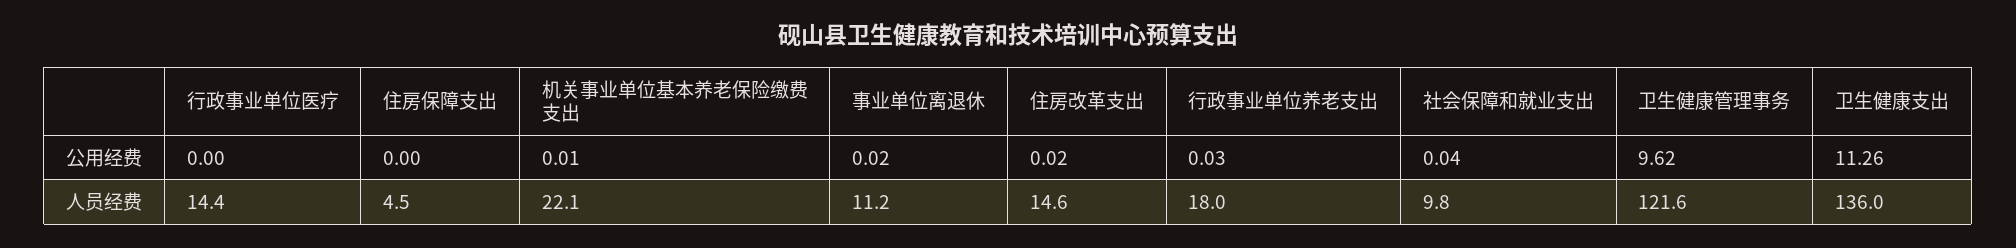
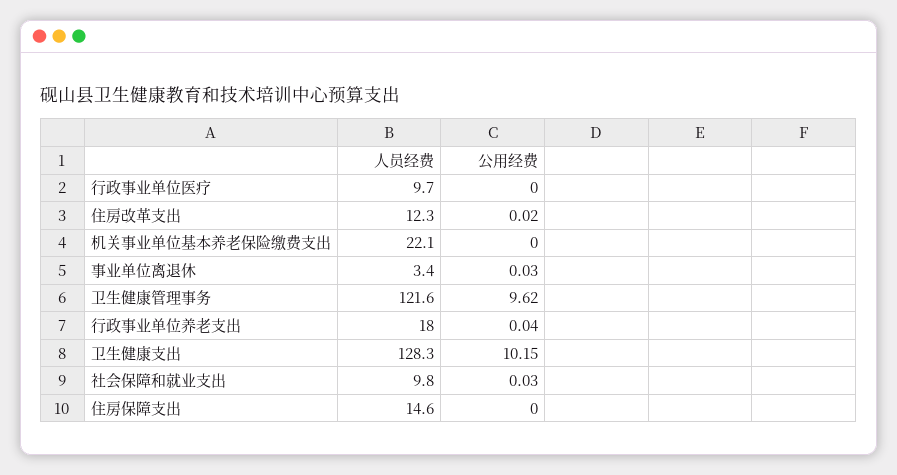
机关事业单位基本养老保险缴费支出, 公用经费: 0.01 -> 0
事业单位离退休, 公用经费: 0.02 -> 0.03
行政事业单位养老支出, 公用经费: 0.03 -> 0.04
社会保障和就业支出, 公用经费: 0.04 -> 0.03
卫生健康支出, 公用经费: 11.26 -> 10.15
行政事业单位医疗, 人员经费: 14.4 -> 9.7
住房保障支出, 人员经费: 4.5 -> 14.6
事业单位离退休, 人员经费: 11.2 -> 3.4
住房改革支出, 人员经费: 14.6 -> 12.3
卫生健康支出, 人员经费: 136 -> 128.3

